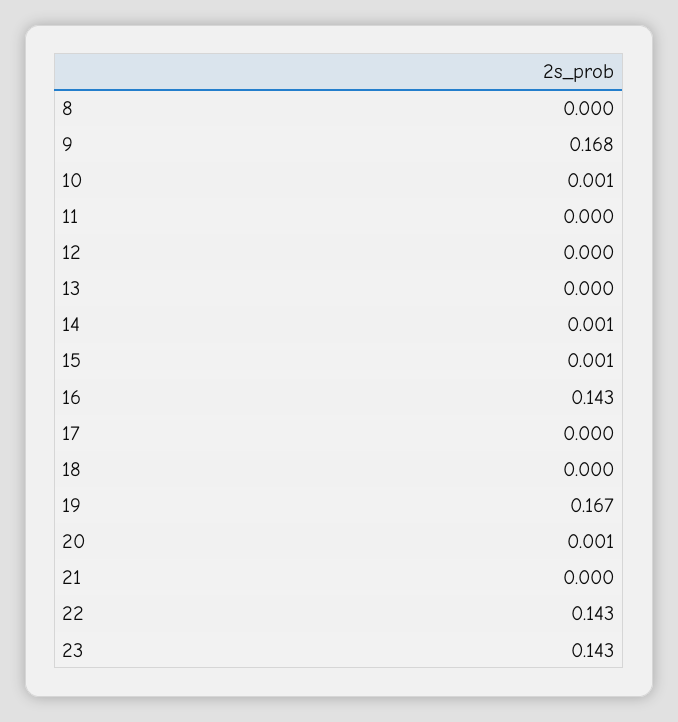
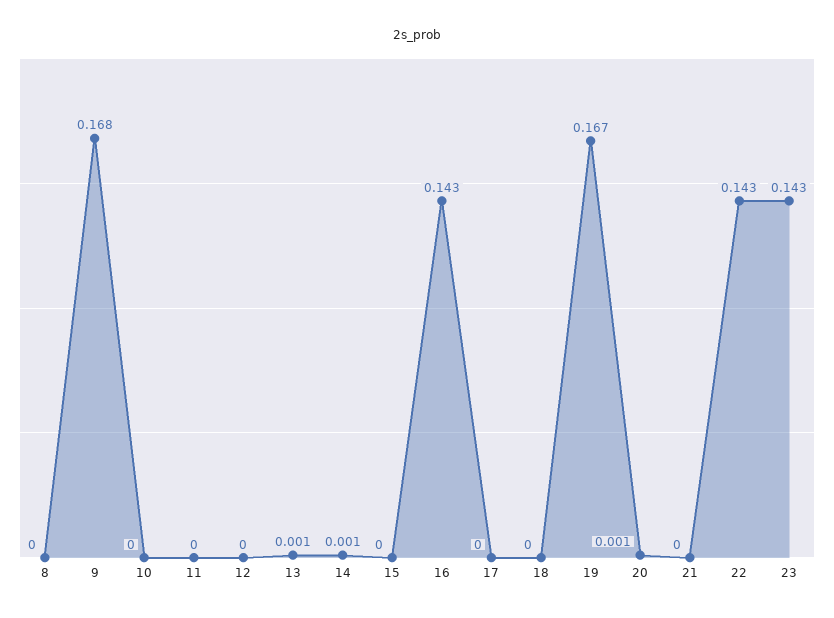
10: 0.001 -> 0
13: 0 -> 0.001
15: 0.001 -> 0

